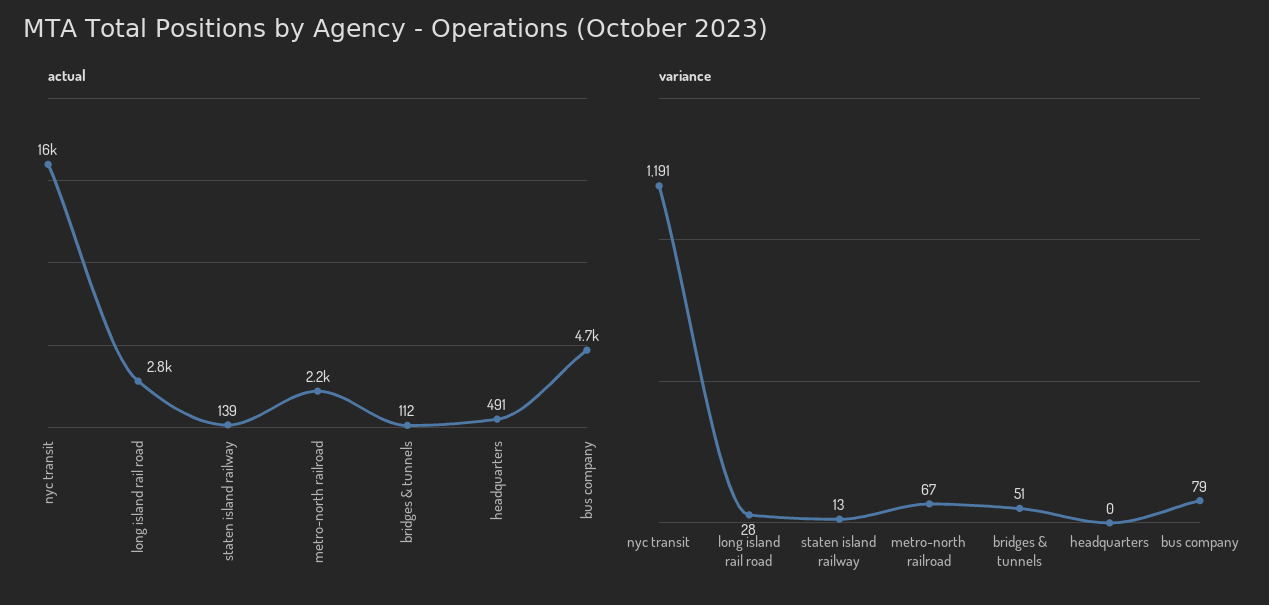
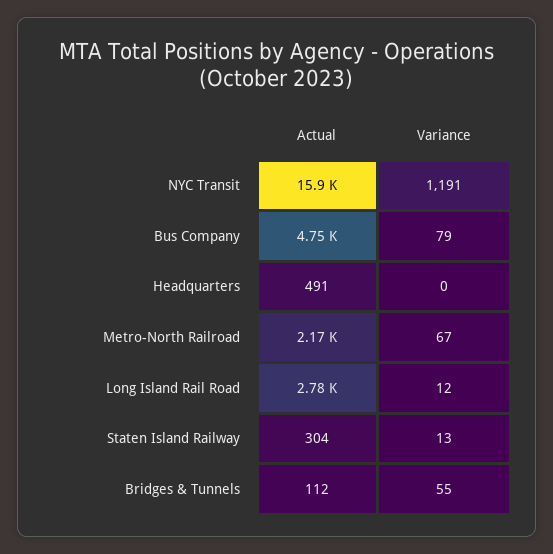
actual, staten island railway: 139 -> 304
variance, long island rail road: 28 -> 12
variance, bridges & tunnels: 51 -> 55

